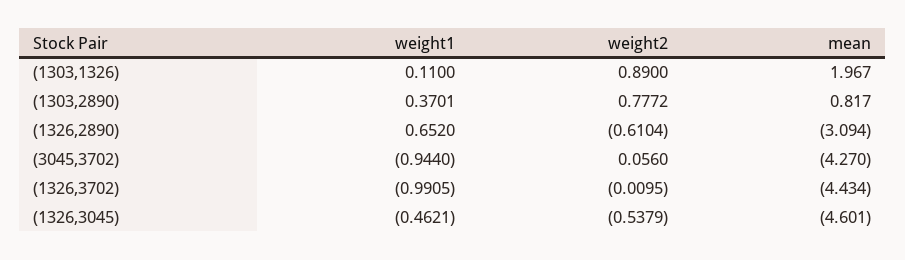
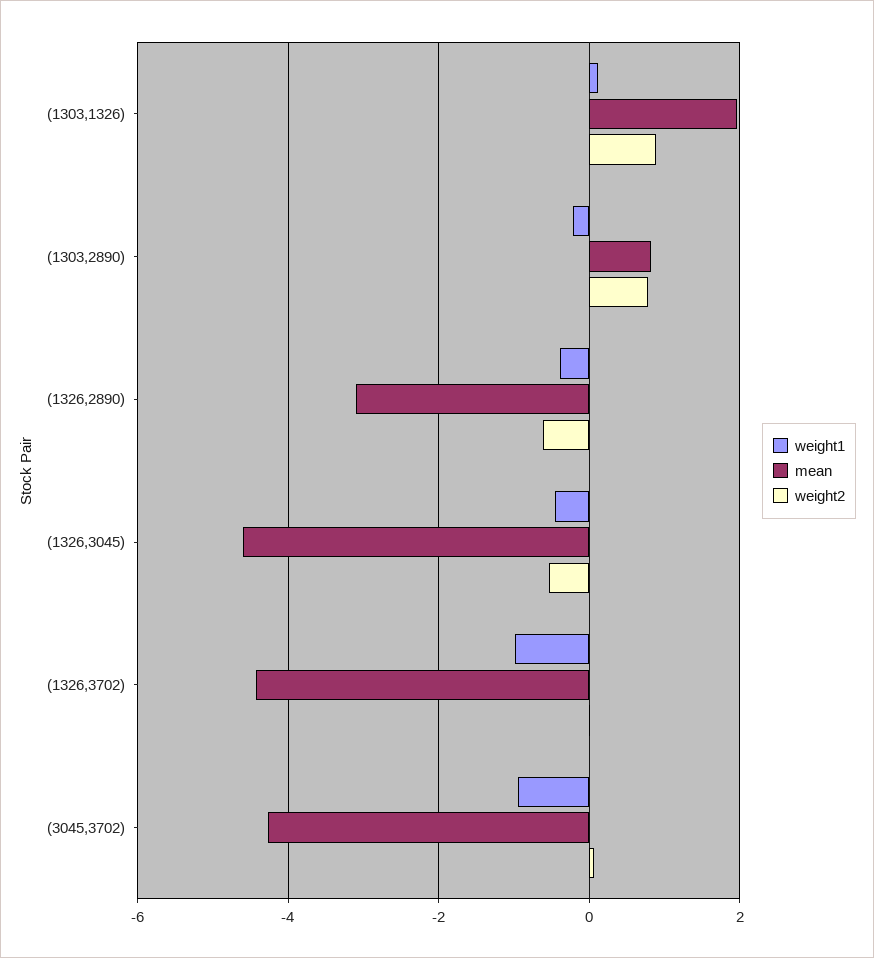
weight1, (1303,2890): 0.3701 -> -0.2
weight1, (1326,2890): 0.652 -> -0.4

